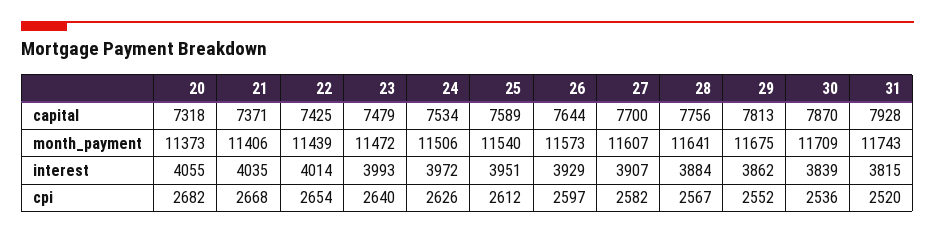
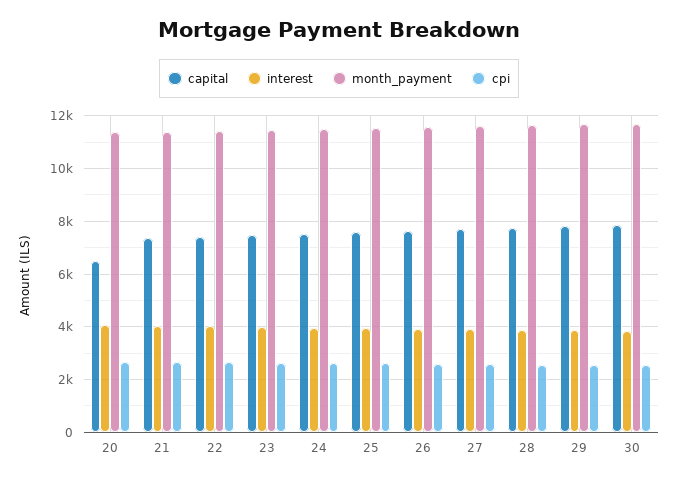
capital, 20: 7318 -> 6500
capital, 31: 7928 -> none
month_payment, 31: 11743 -> none
interest, 31: 3815 -> none
cpi, 31: 2520 -> none

